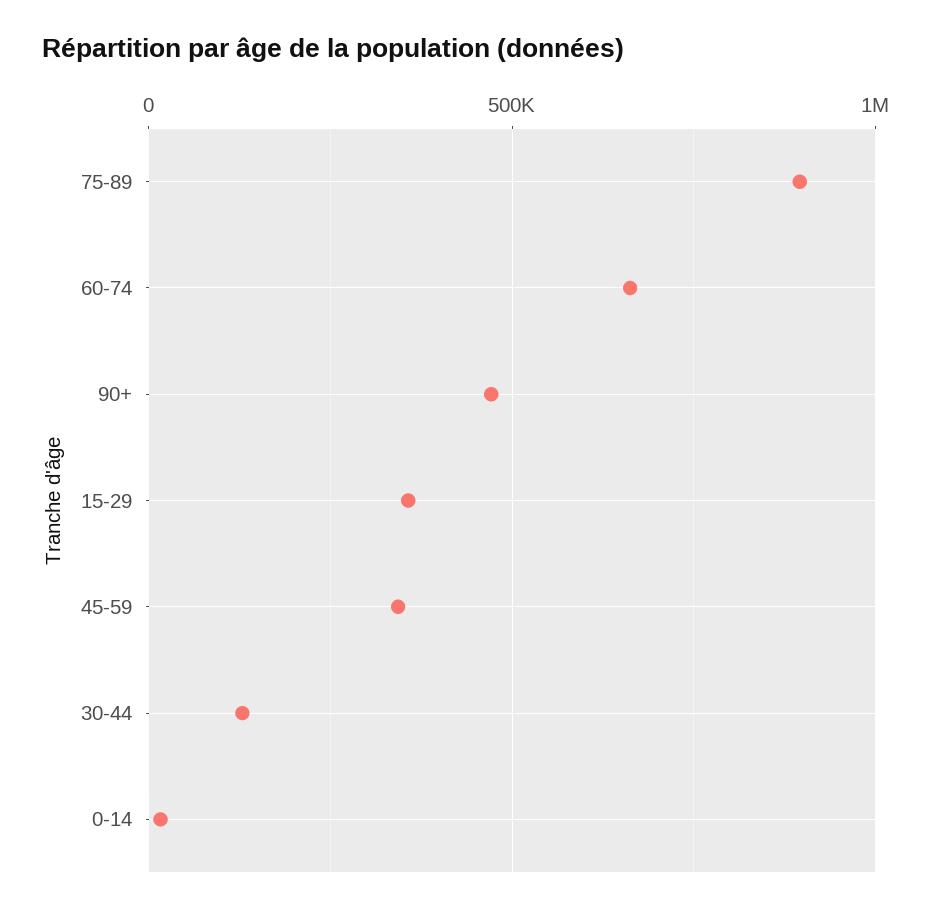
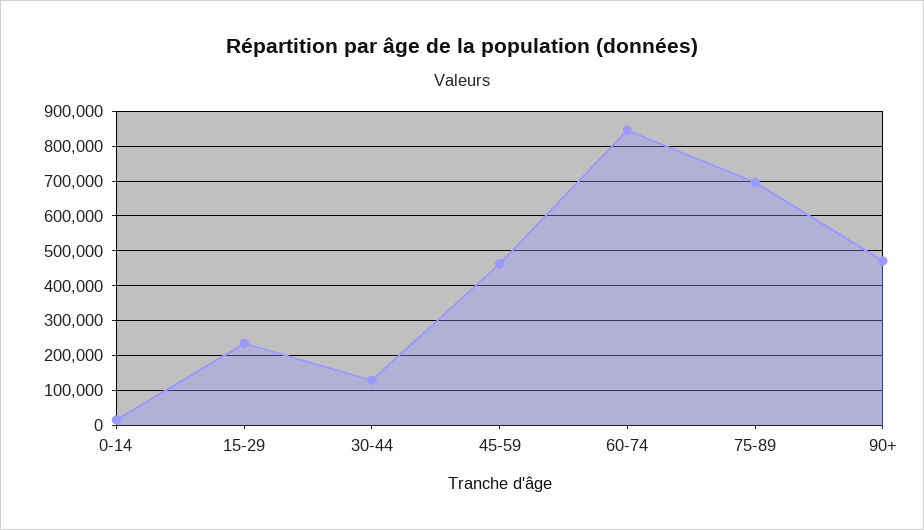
75-89: 900000 -> 700000
60-74: 650000 -> 840000
15-29: 350000 -> 240000
45-59: 350000 -> 460000

